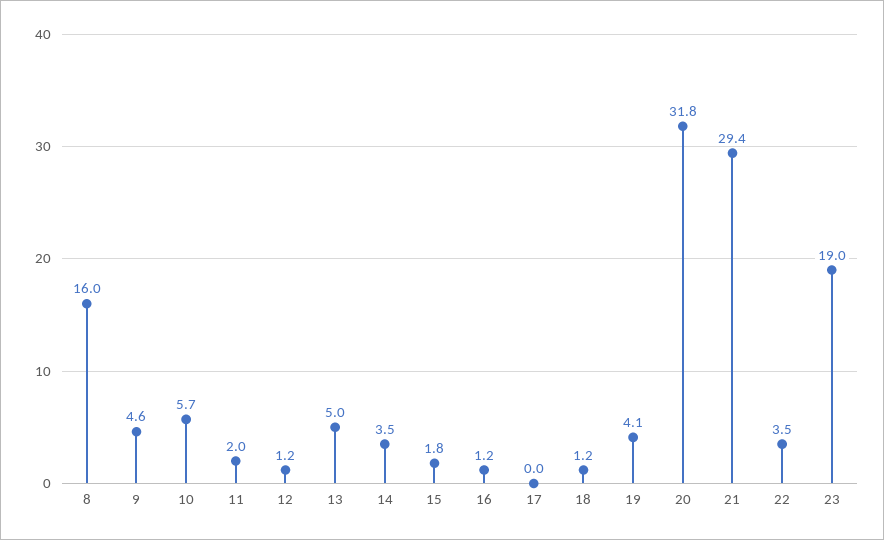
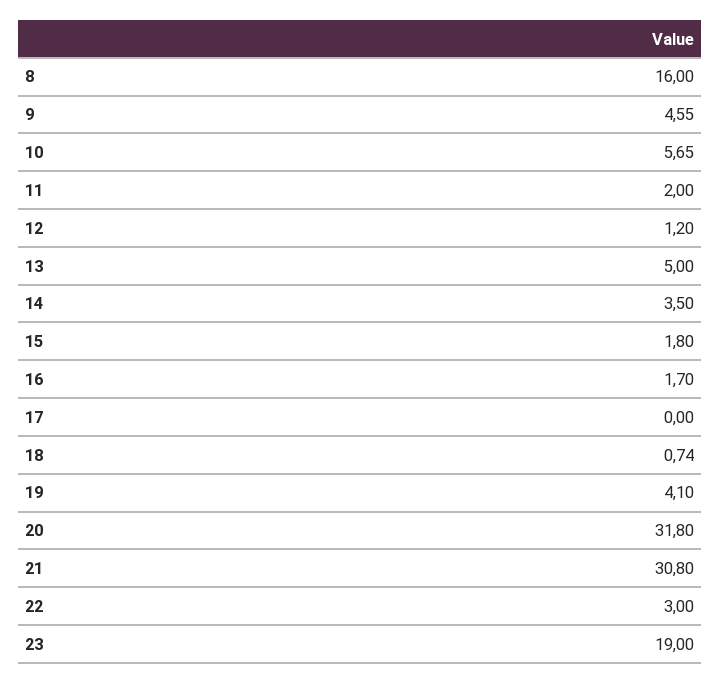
16: 1.2 -> 1.7
18: 1.2 -> 0.74
21: 29.4 -> 30.8
22: 3.5 -> 3

